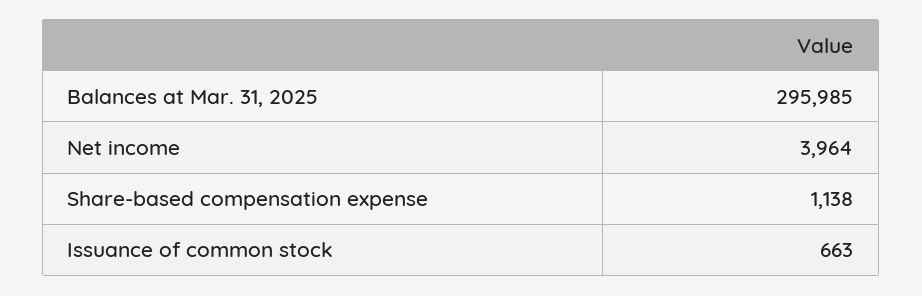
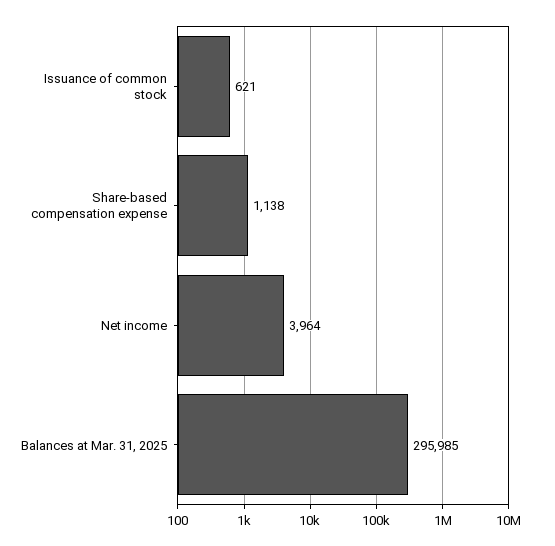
Issuance of common stock: 663 -> 621

